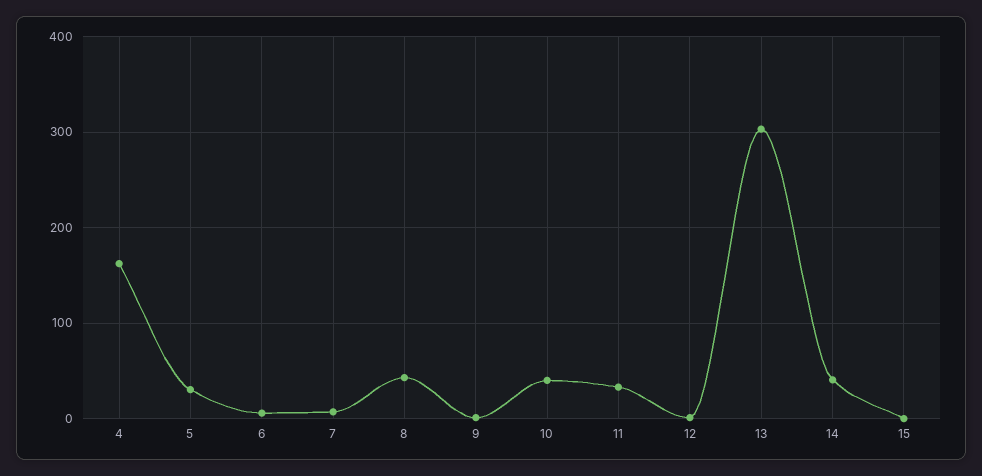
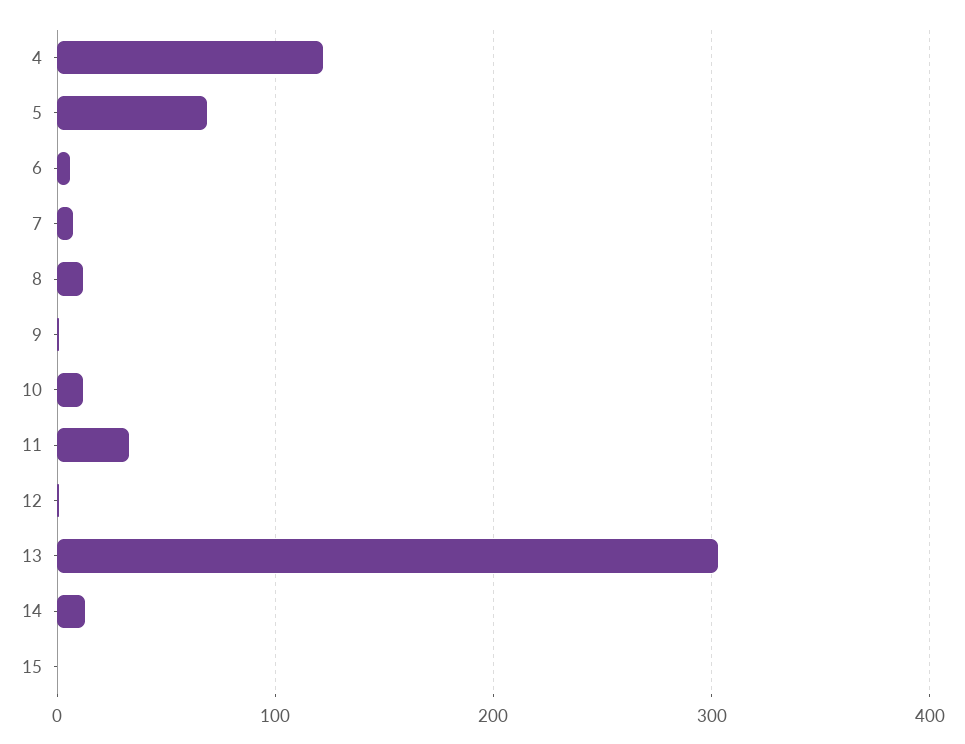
4: 160 -> 120
5: 30 -> 70
8: 40 -> 10
10: 40 -> 10
14: 40 -> 10

